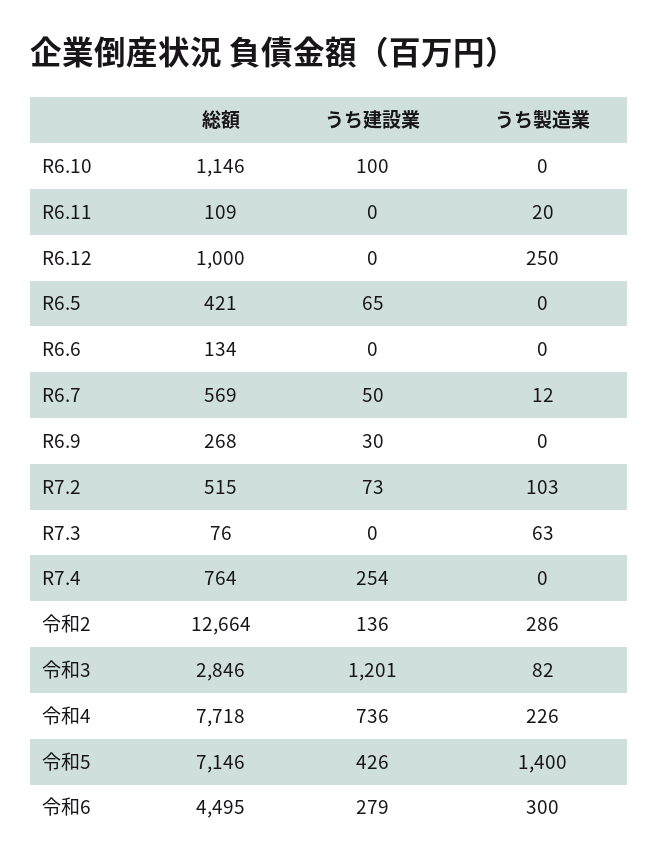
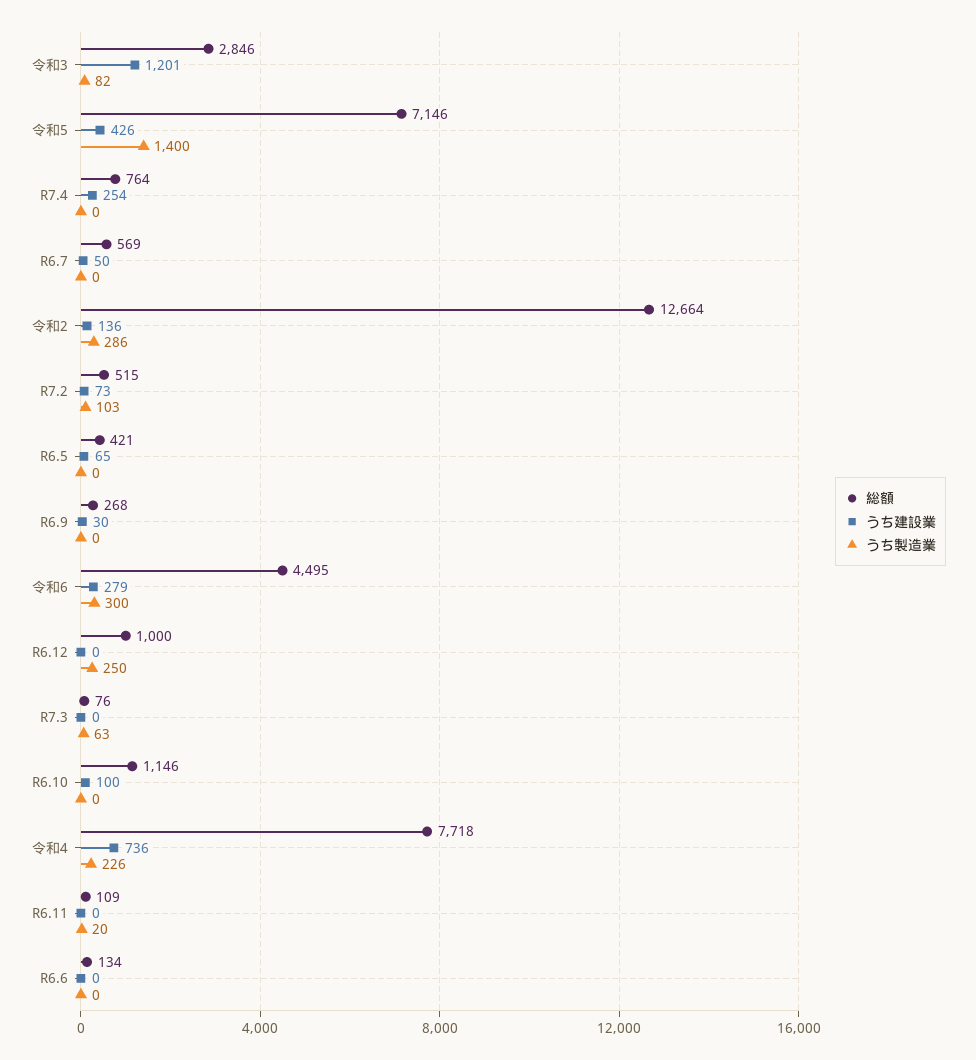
うち製造業, R6.7: 12 -> 0

